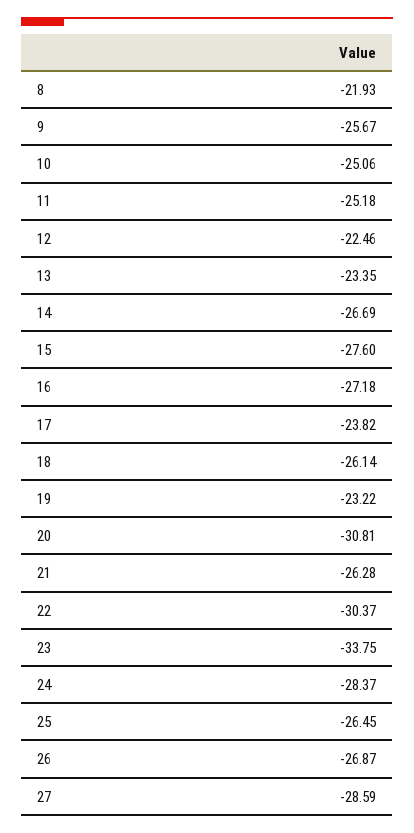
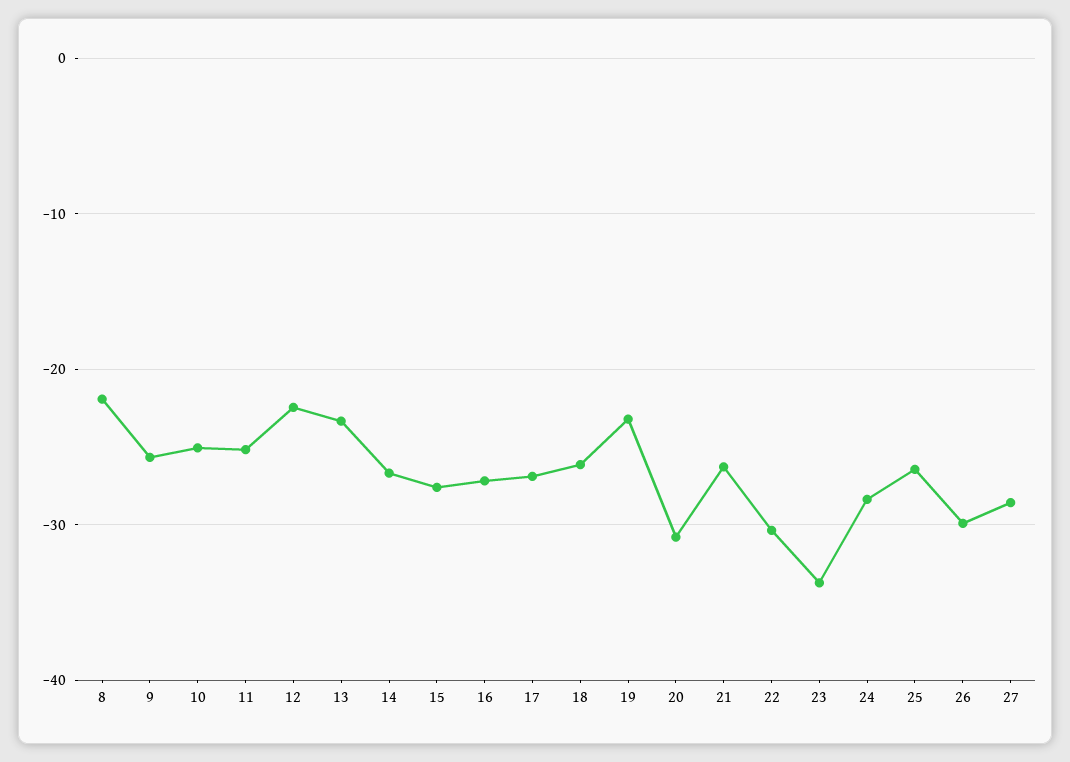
17: -23.82 -> -27
26: -26.87 -> -30

